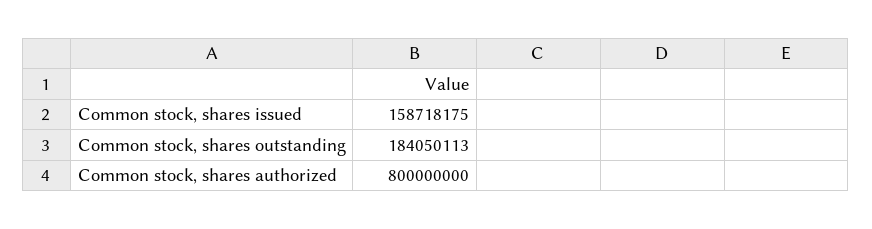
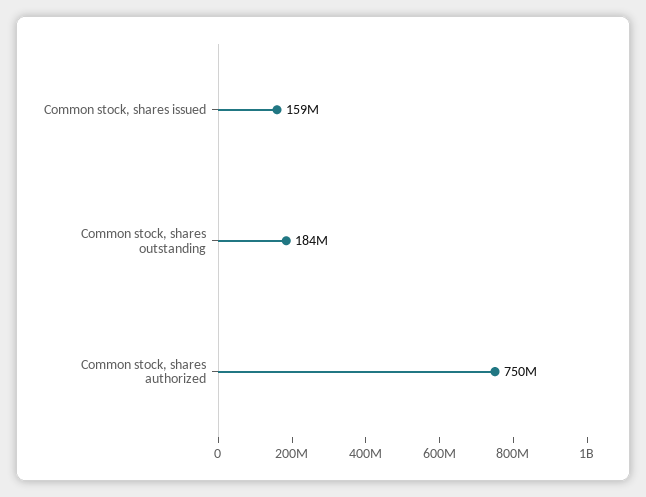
Common stock, shares authorized: 800000000 -> 750000000

